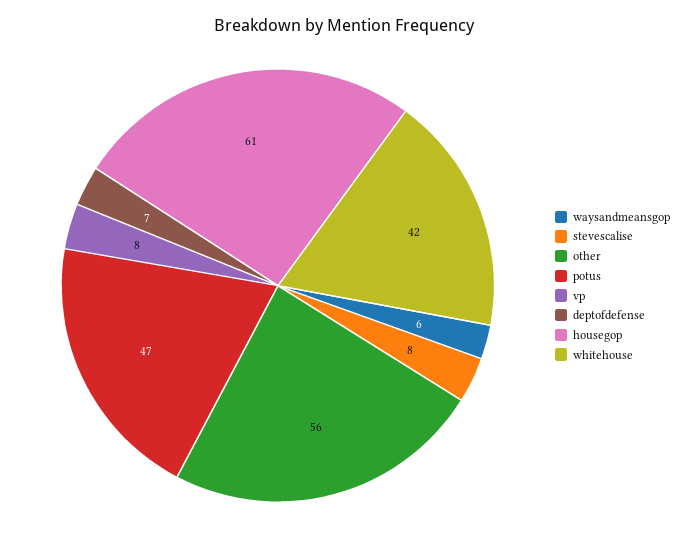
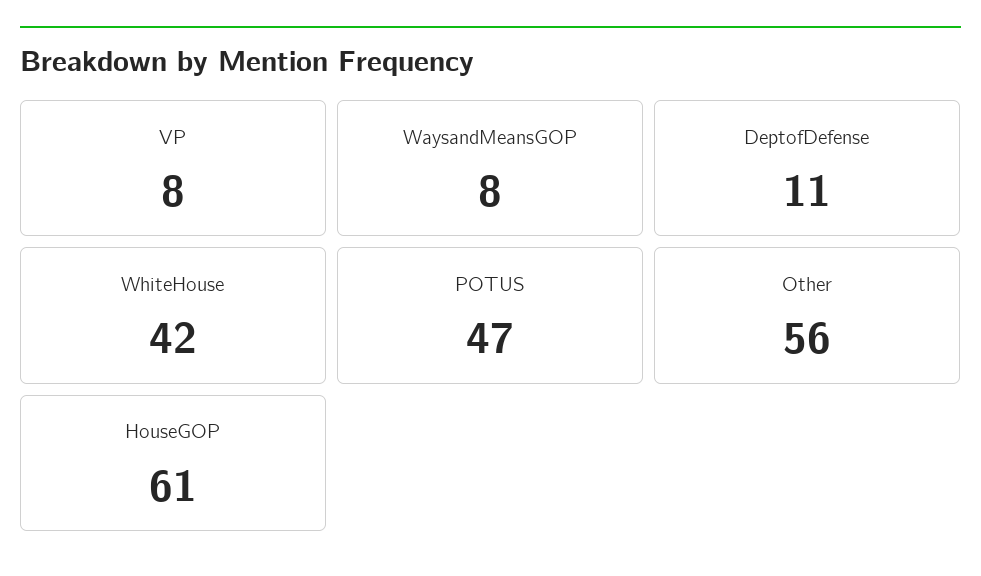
waysandmeansgop: 6 -> 8
stevescalise: 8 -> none
deptofdefense: 7 -> 11

